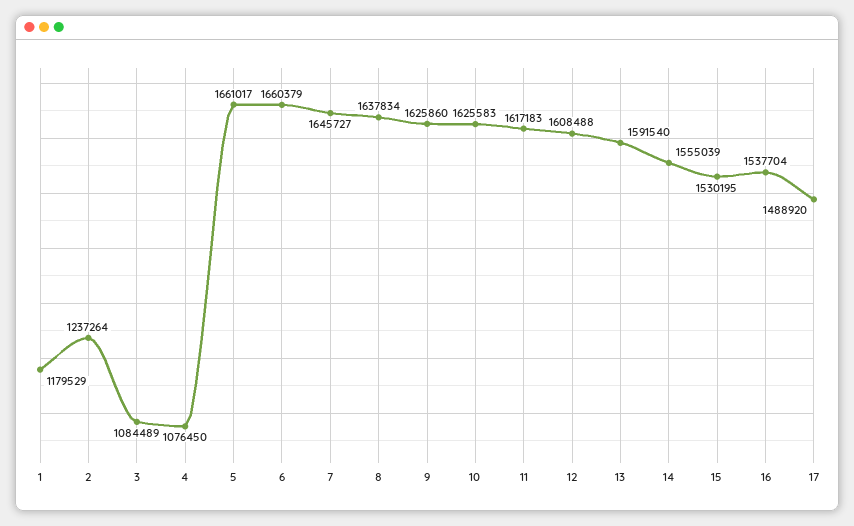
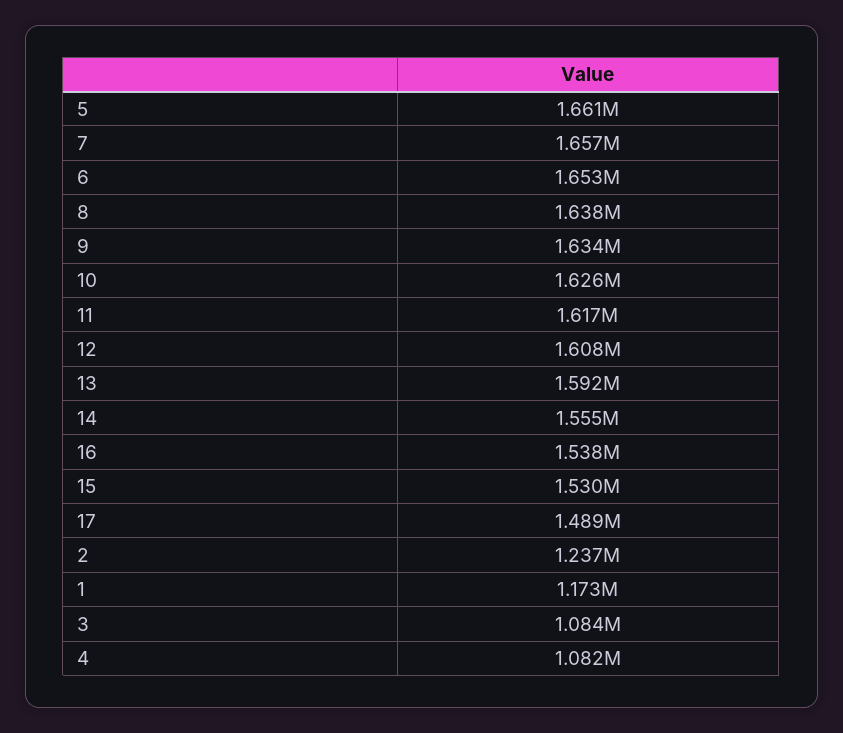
1: 1179529 -> 1173000
4: 1076450 -> 1082000
6: 1660379 -> 1653000
7: 1645727 -> 1657000
9: 1625860 -> 1634000

